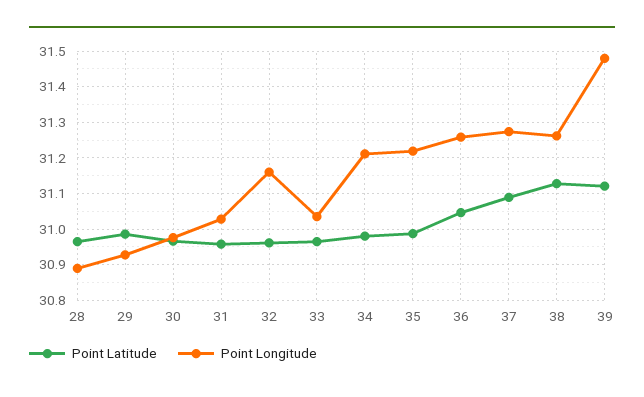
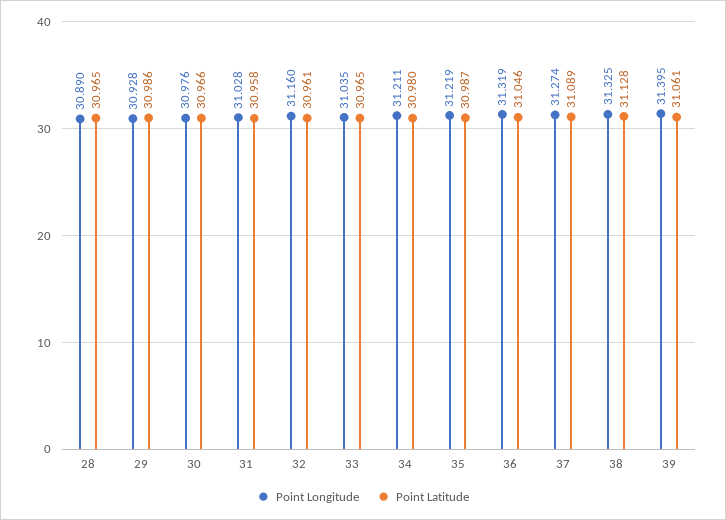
Point Longitude, 36: 31.26 -> 31.319
Point Longitude, 38: 31.26 -> 31.325
Point Latitude, 39: 31.12 -> 31.061
Point Longitude, 39: 31.48 -> 31.395

